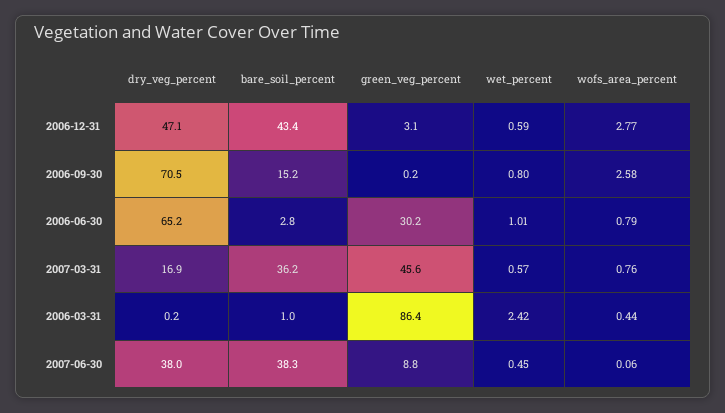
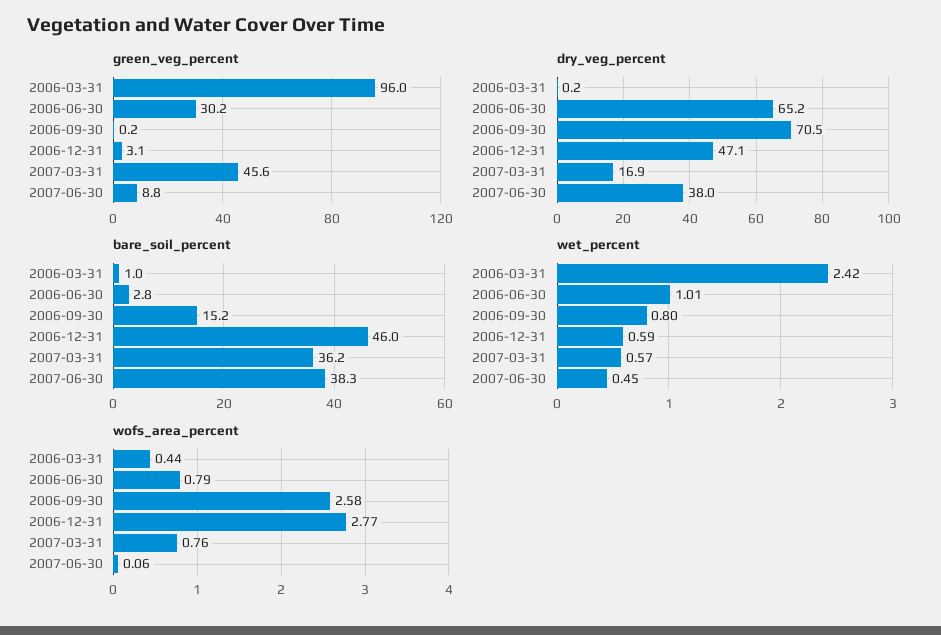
bare_soil_percent, 2006-12-31: 43.4 -> 46
green_veg_percent, 2006-03-31: 86.4 -> 96

